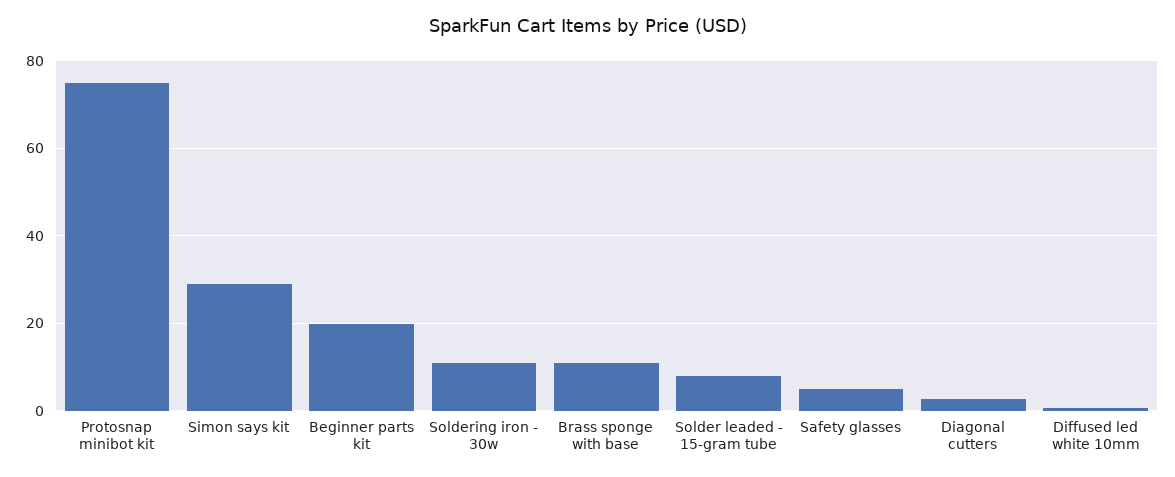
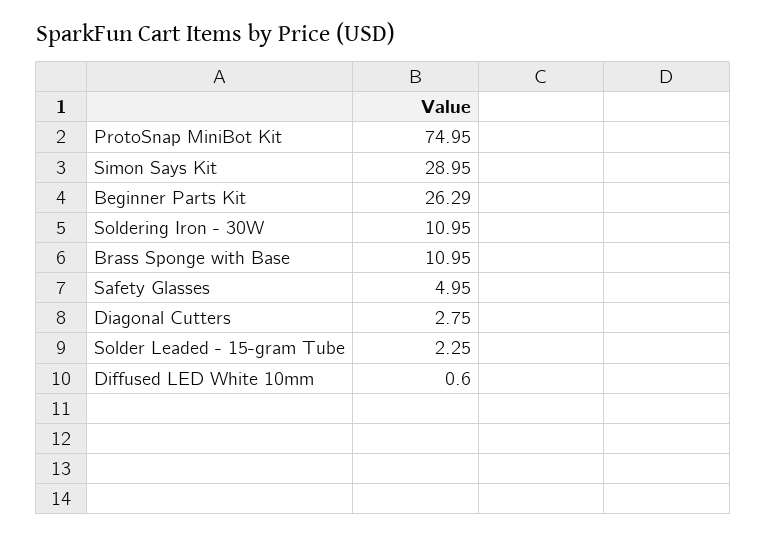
Beginner parts kit: 20 -> 26.29
Solder leaded - 15-gram tube: 8 -> 2.25

